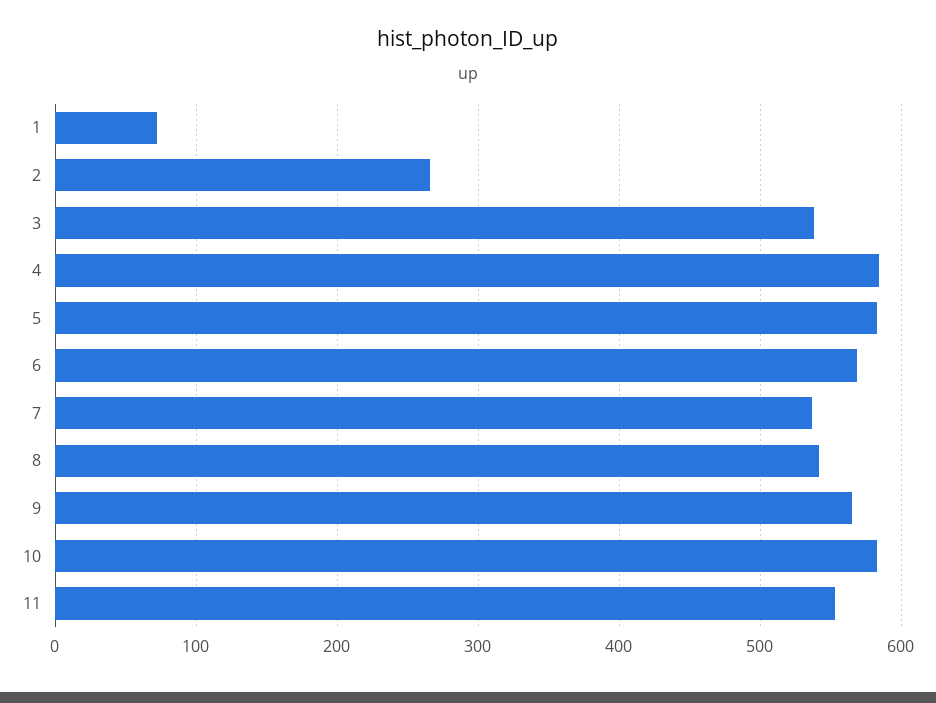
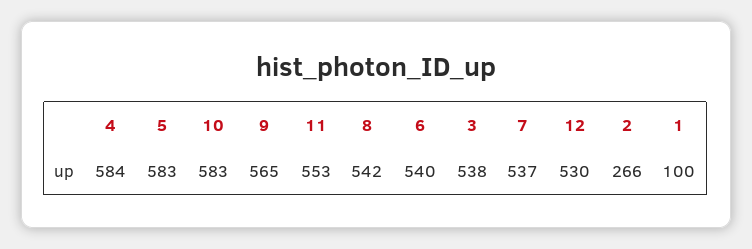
1: 70 -> 100
6: 570 -> 540
12: none -> 530

